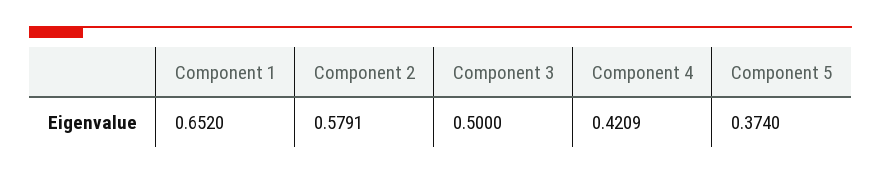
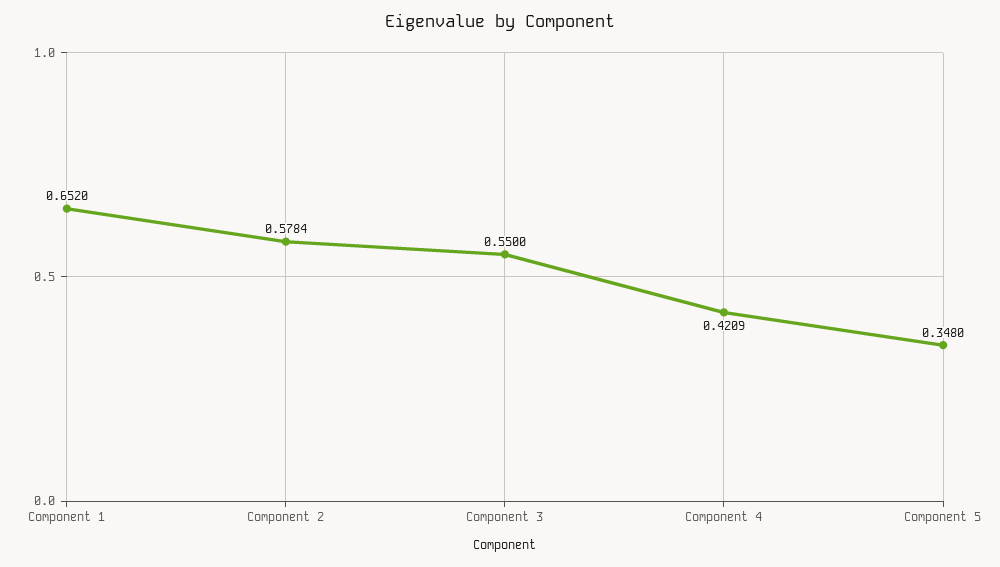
Component 2: 0.5791 -> 0.5784
Component 3: 0.5 -> 0.55
Component 5: 0.374 -> 0.348

